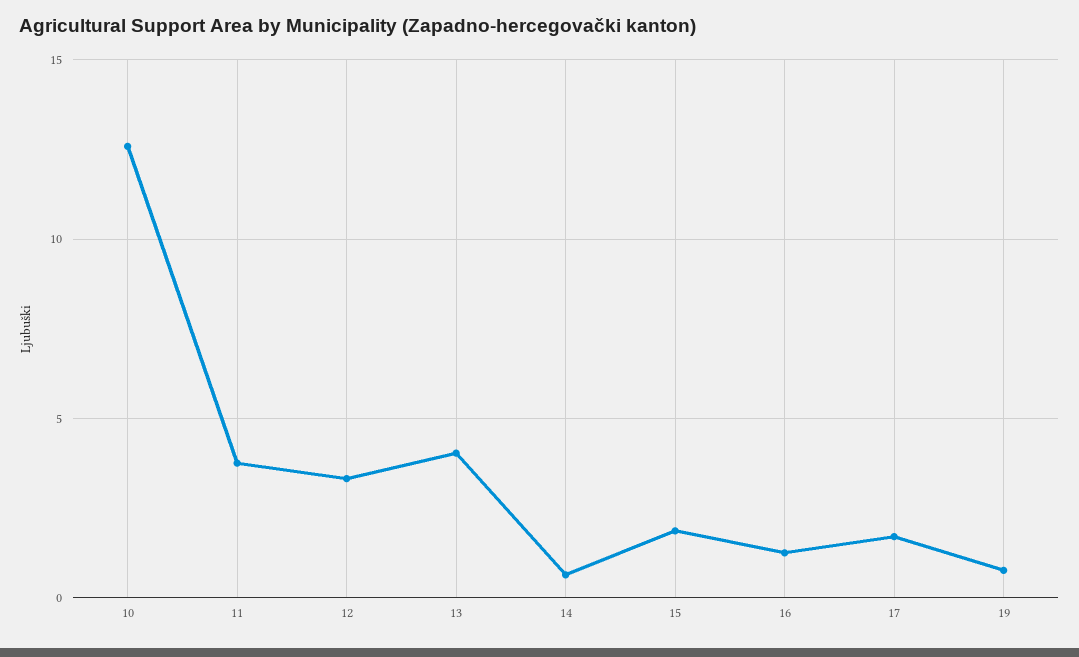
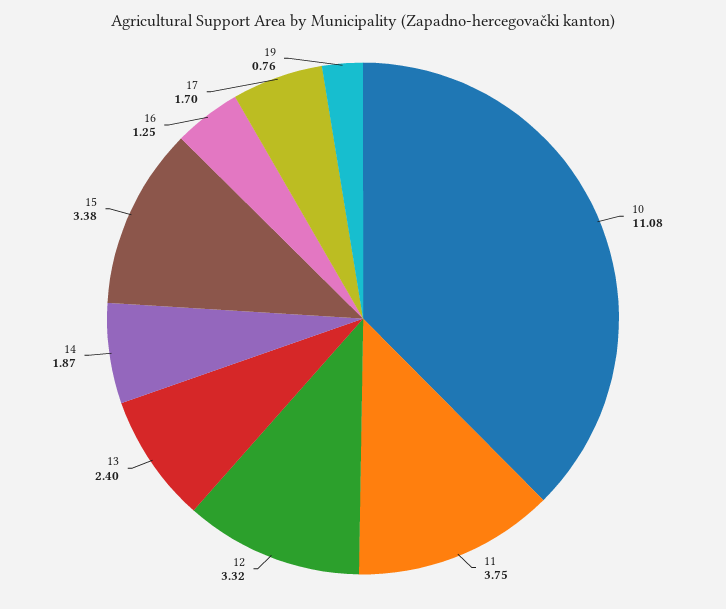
10: 12.5 -> 11.08
13: 4 -> 2.4
14: 0.5 -> 1.87
15: 2 -> 3.38

